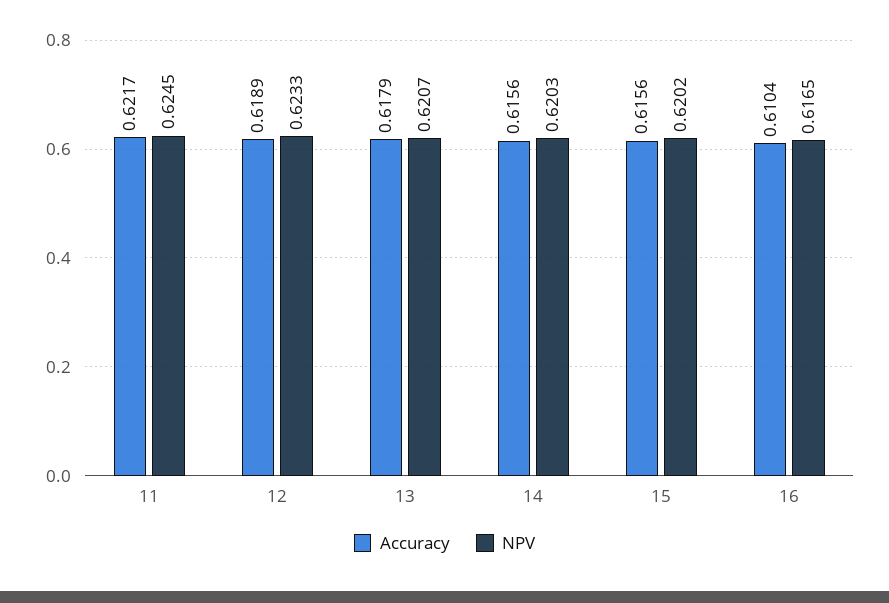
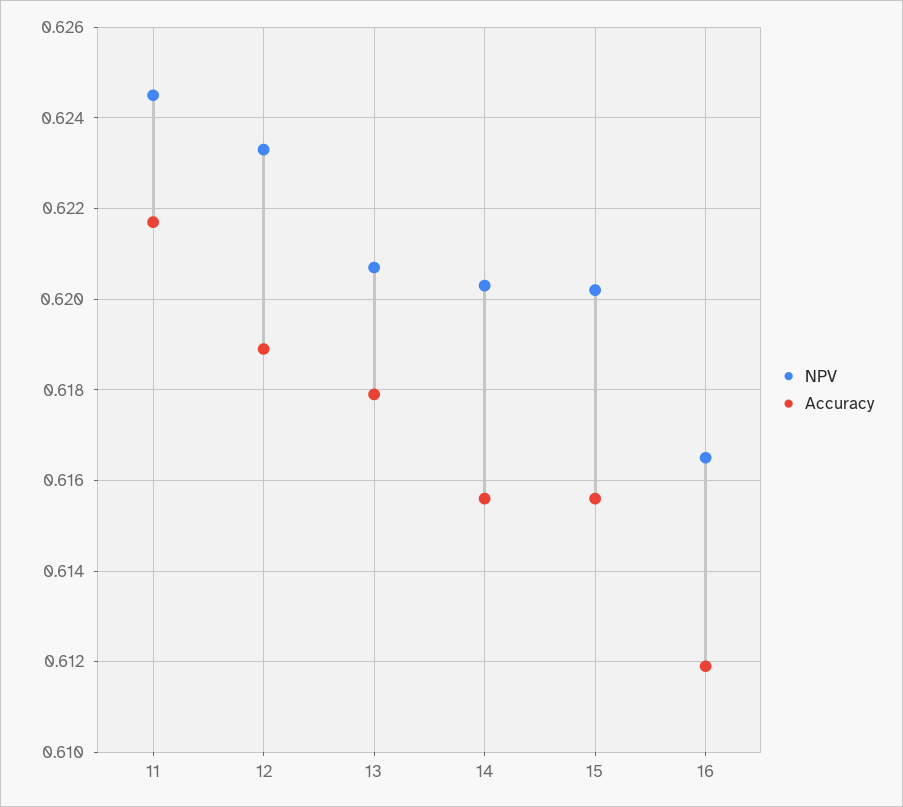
Accuracy, 16: 0.6104 -> 0.612

